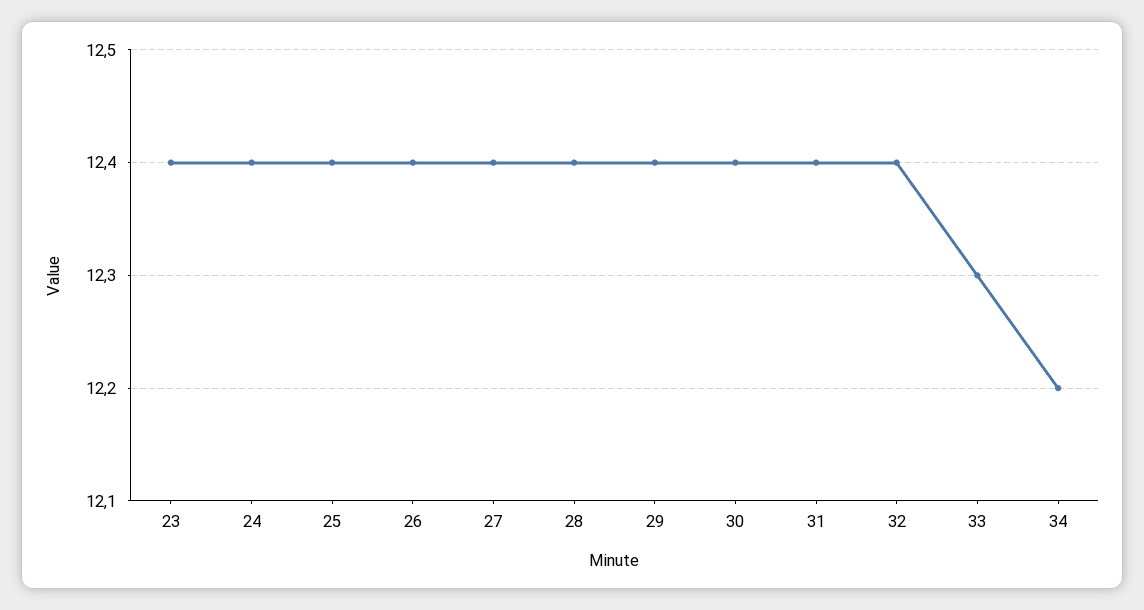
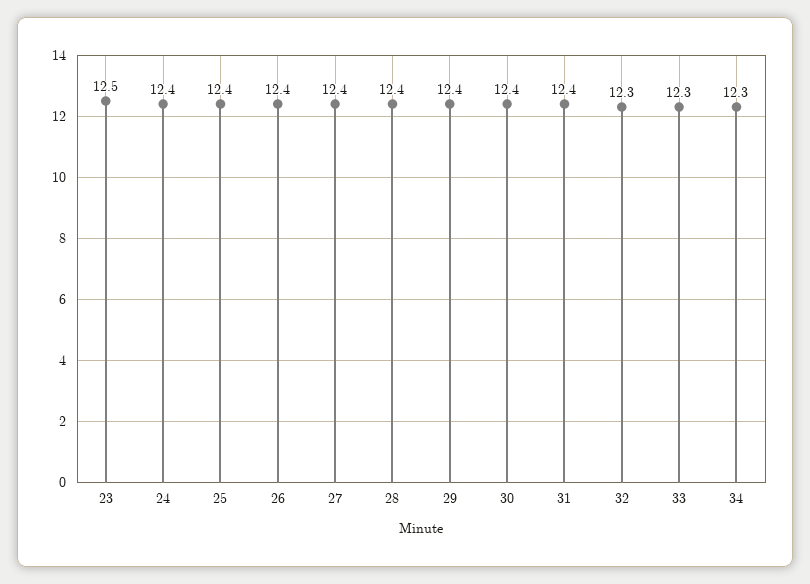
23: 12.4 -> 12.5
32: 12.4 -> 12.3
34: 12.2 -> 12.3

